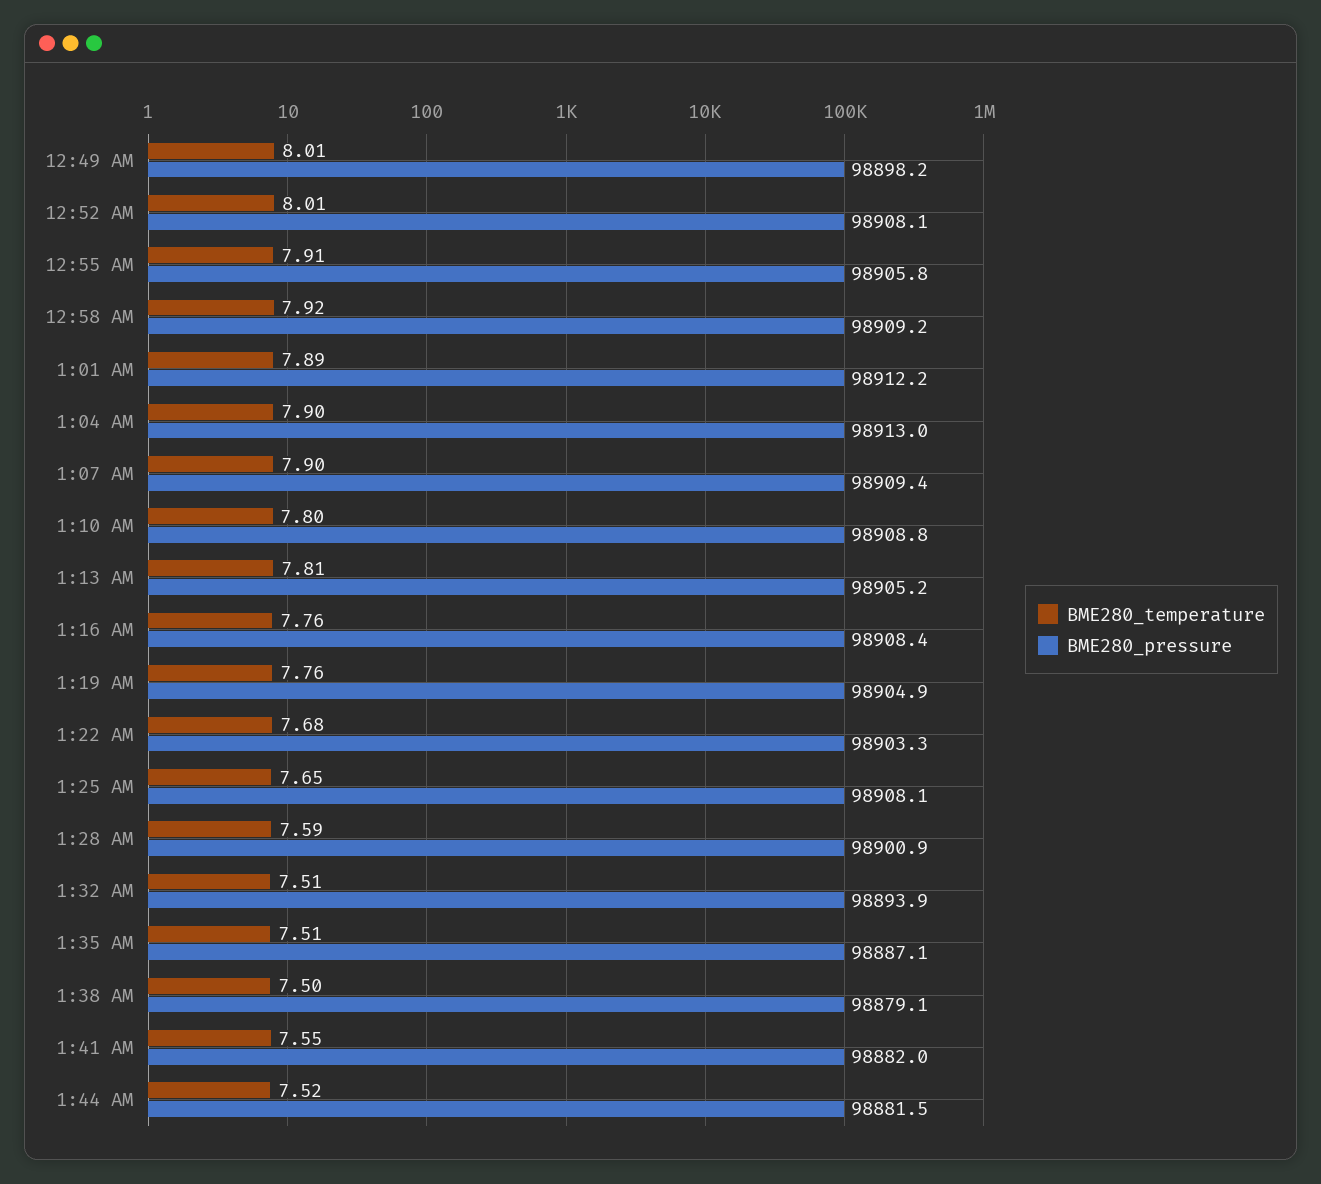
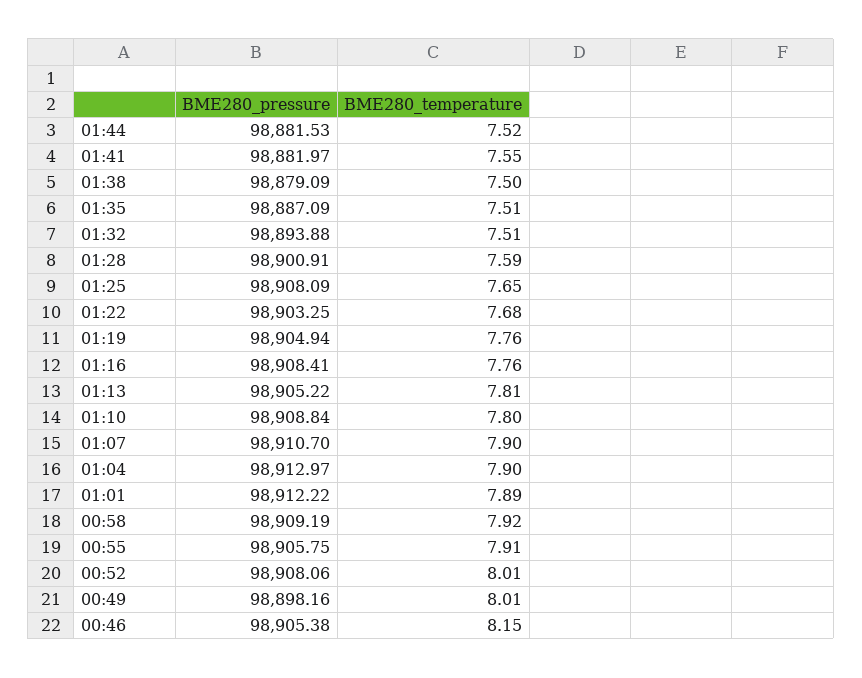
BME280_pressure, 1:07 AM: 98909.4 -> 98910.7
BME280_pressure, 00:46: none -> 98905.38
BME280_temperature, 00:46: none -> 8.15

